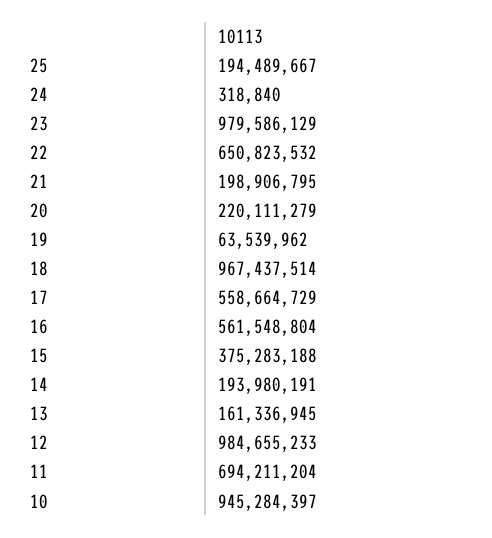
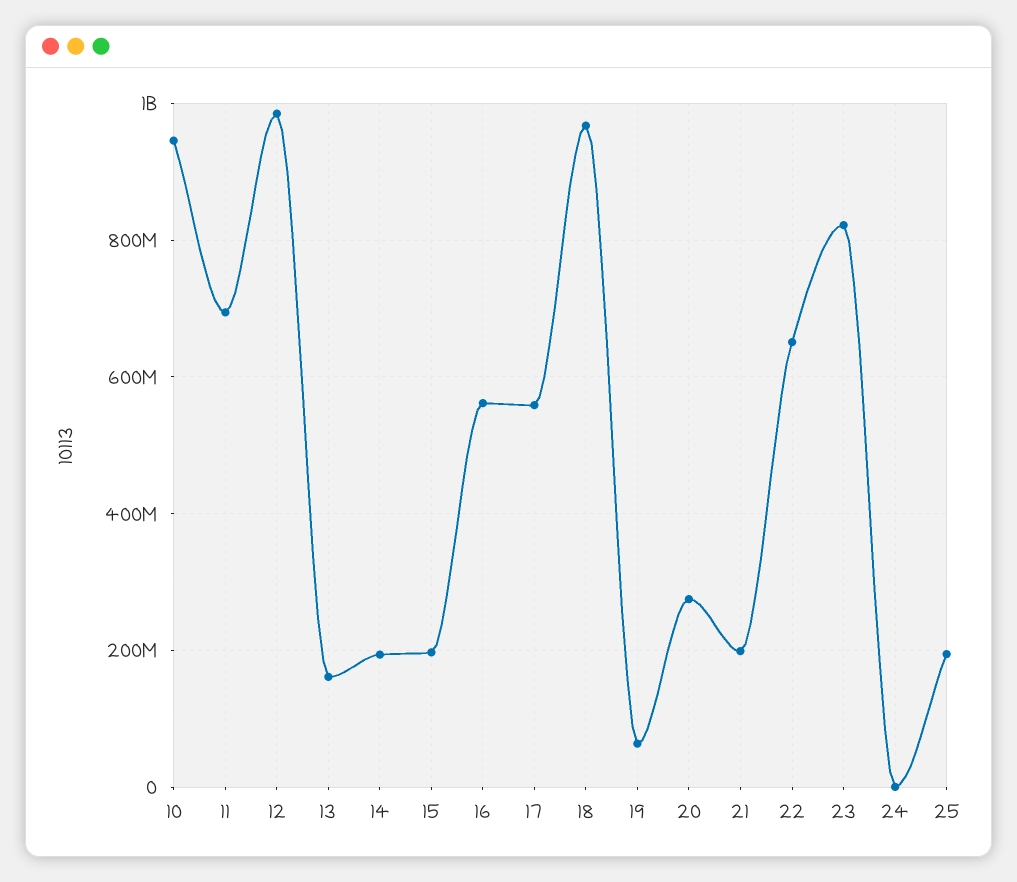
23: 979586129 -> 820000000
20: 220111279 -> 280000000
15: 375283188 -> 200000000

